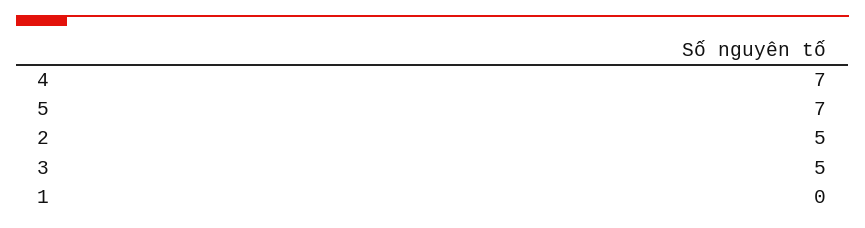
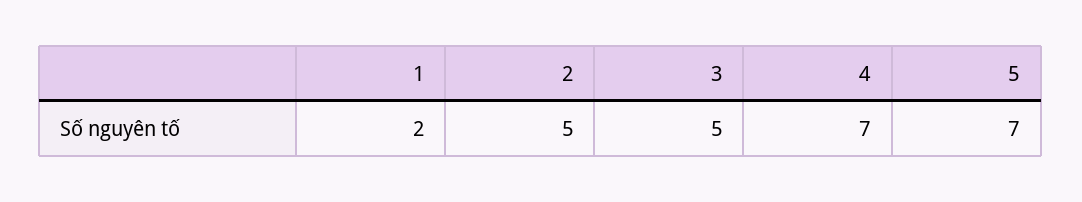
1: 0 -> 2

